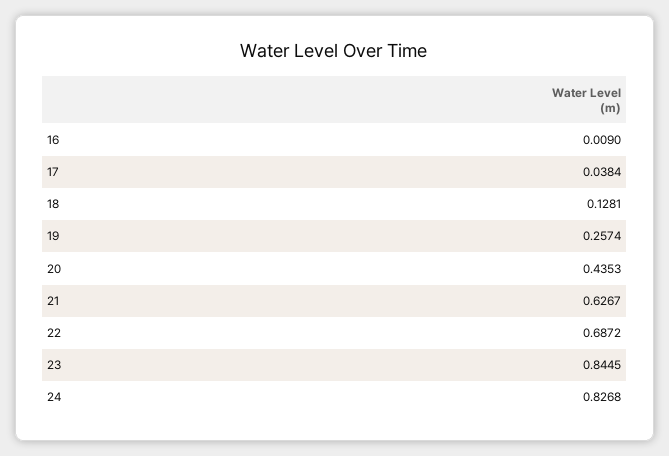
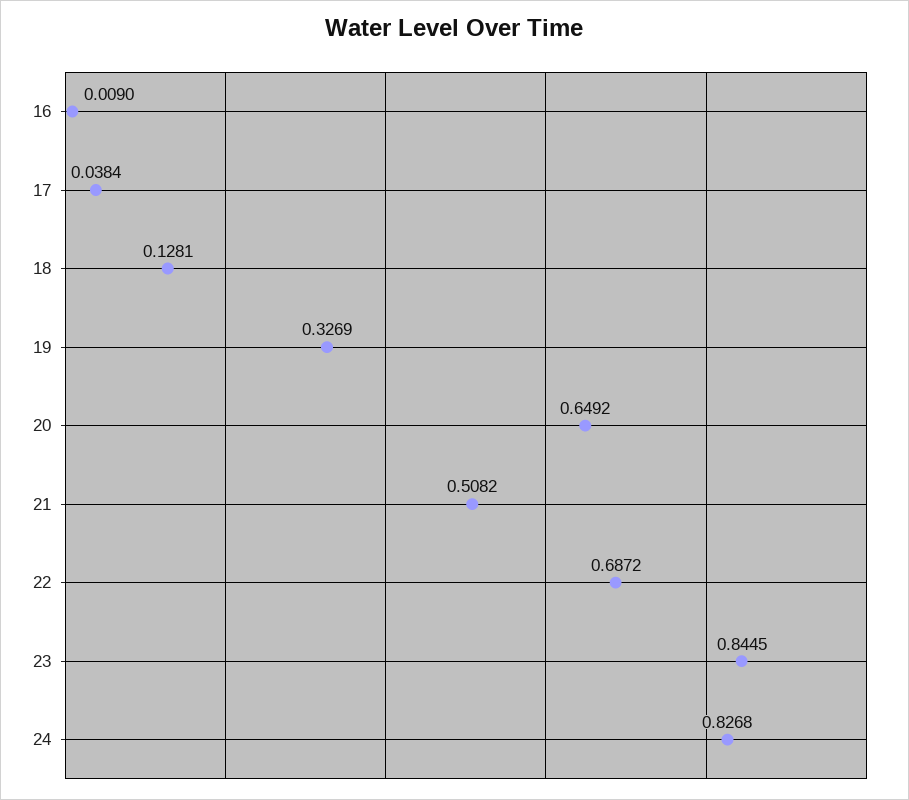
19: 0.2574 -> 0.3269
20: 0.4353 -> 0.6492
21: 0.6267 -> 0.5082

